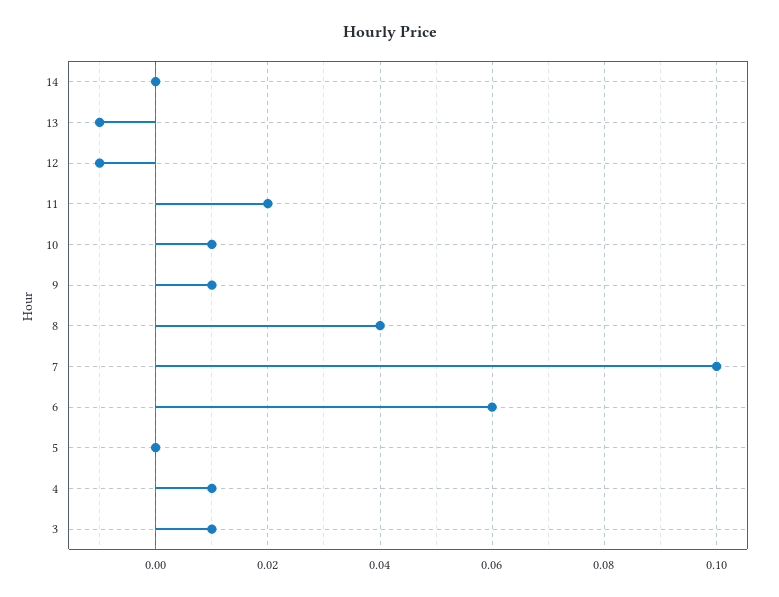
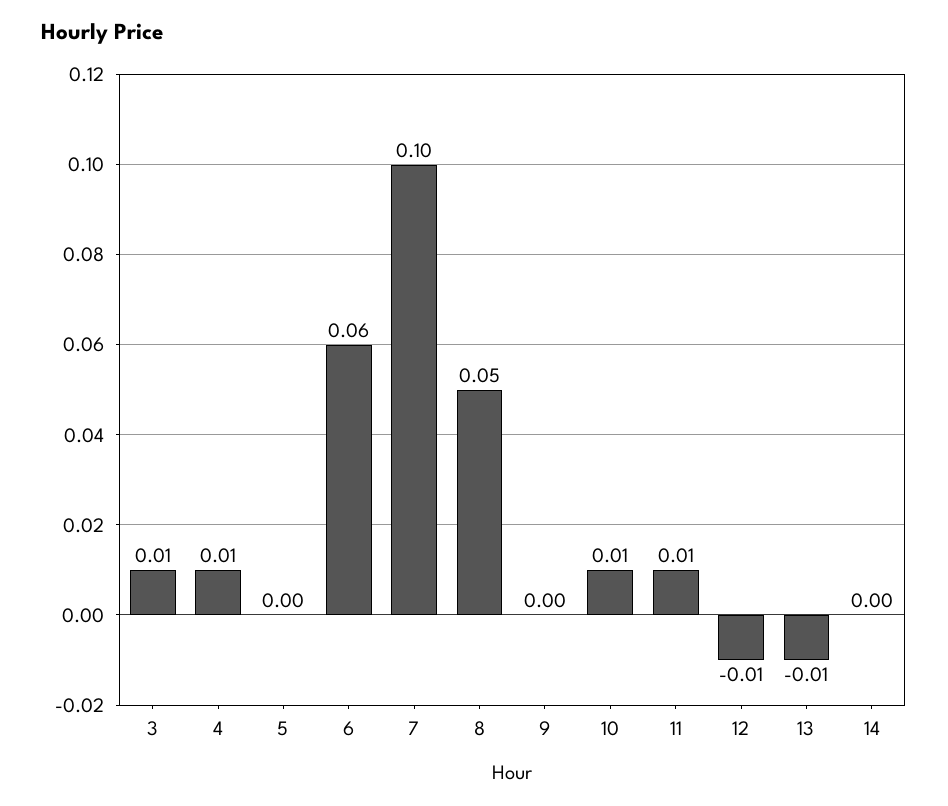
11: 0.02 -> 0.01
9: 0.01 -> 0
8: 0.04 -> 0.05

